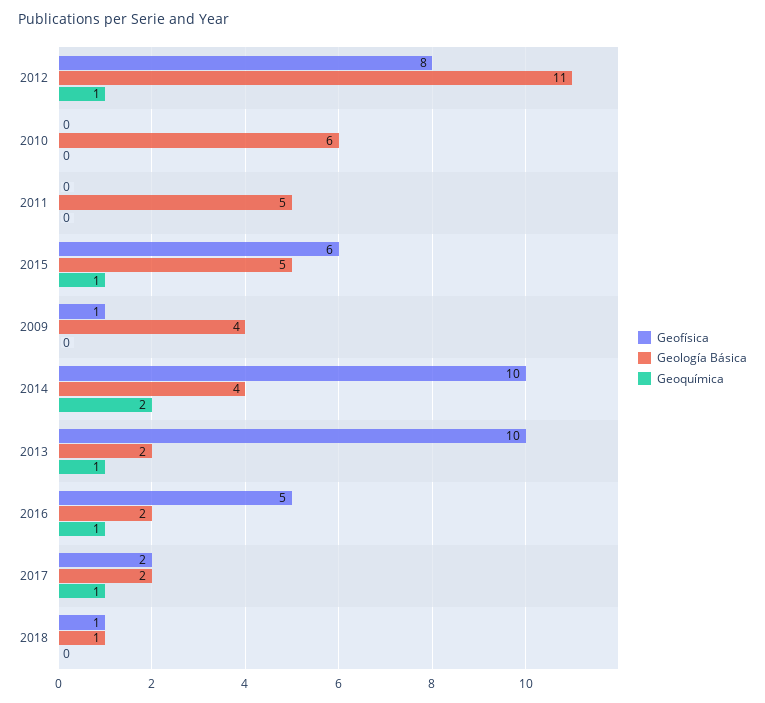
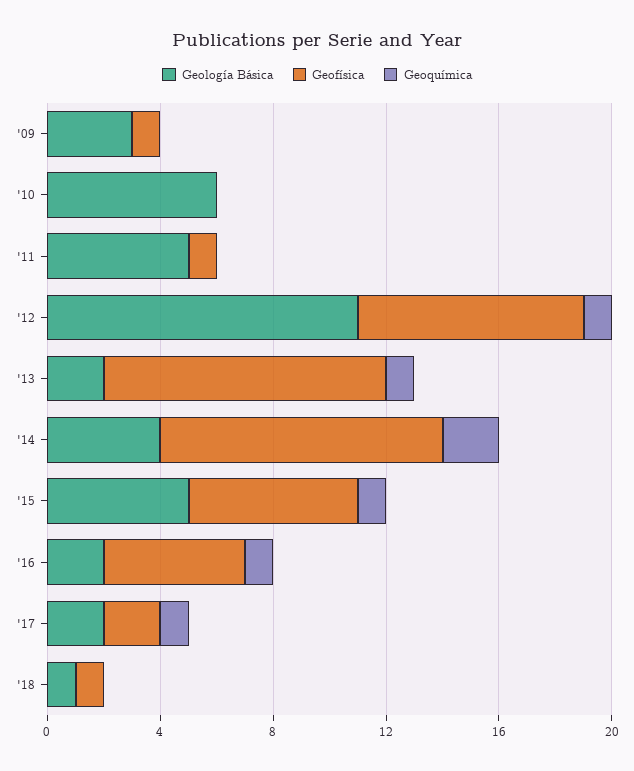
Geofísica, 2011: 0 -> 1
Geología Básica, 2009: 4 -> 3

